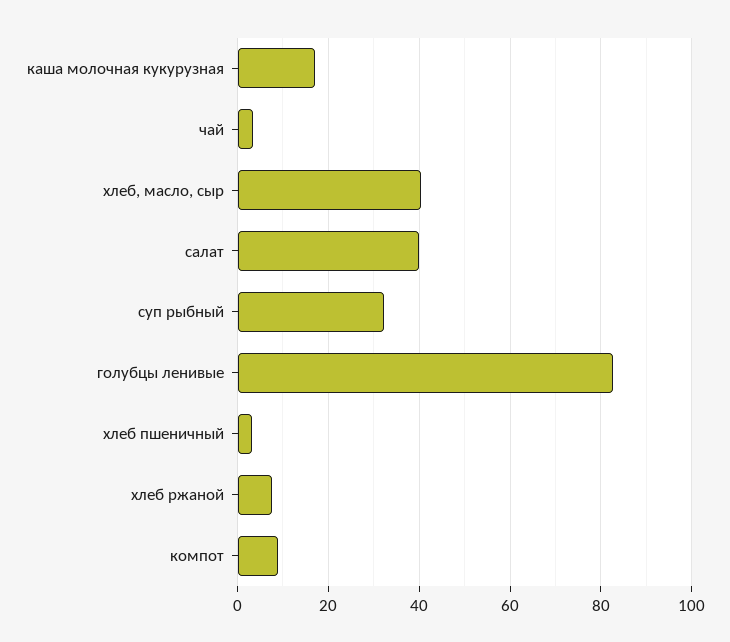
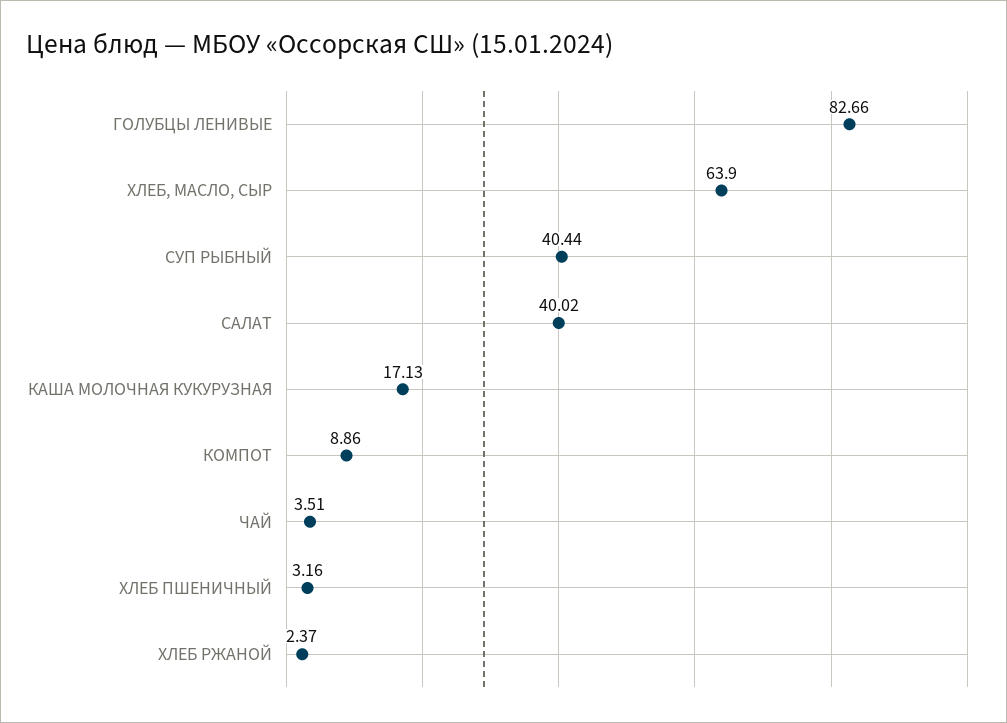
хлеб, масло, сыр: 40 -> 63.9
суп рыбный: 32 -> 40.44
хлеб ржаной: 8 -> 2.37

